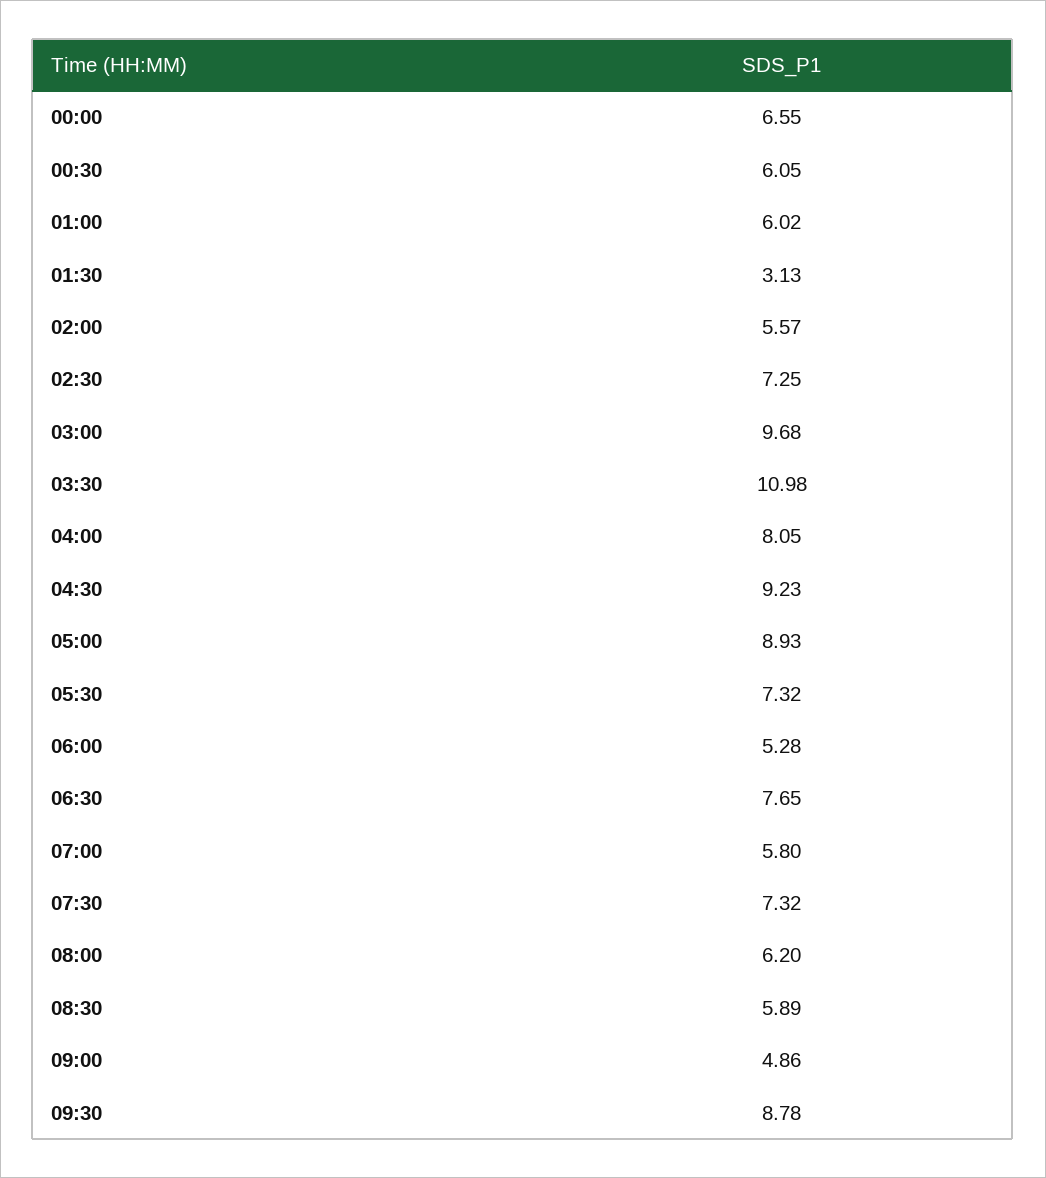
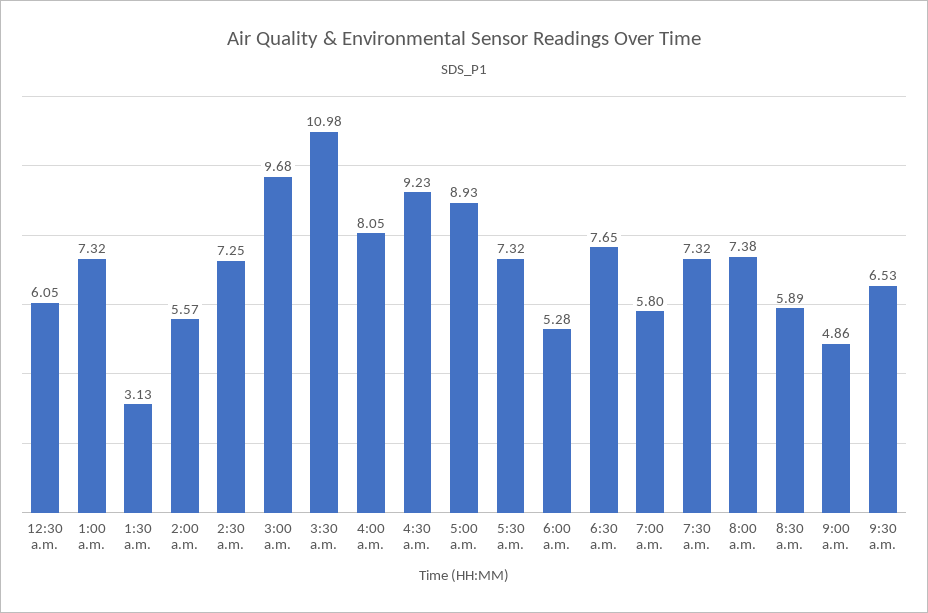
00:00: 6.55 -> none
01:00: 6.02 -> 7.32
08:00: 6.2 -> 7.38
09:30: 8.78 -> 6.53

